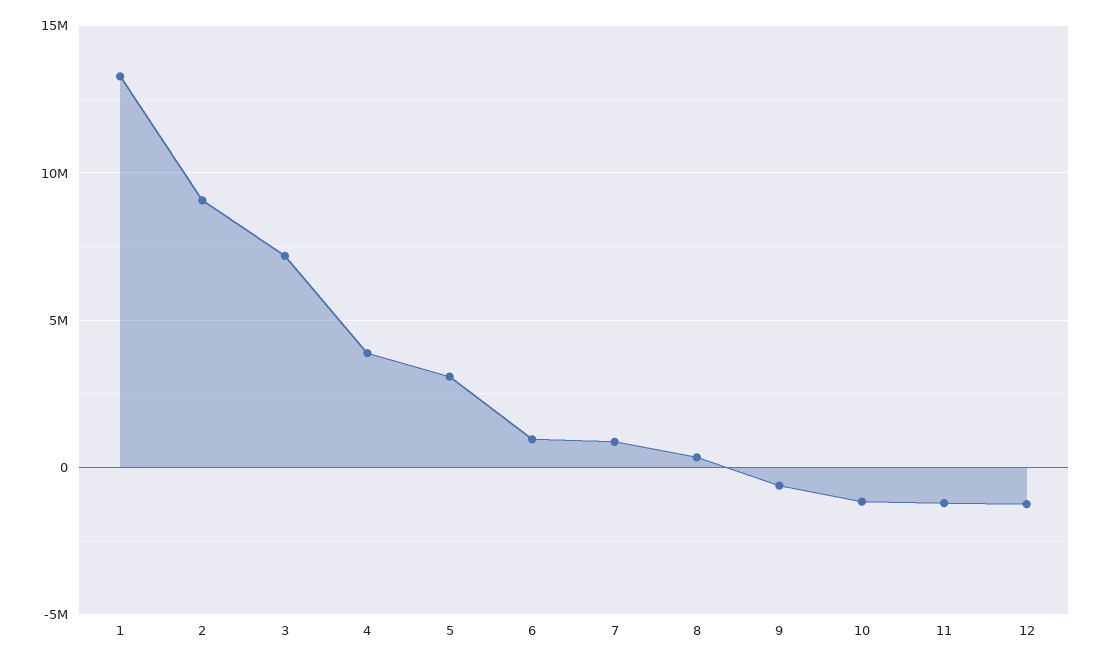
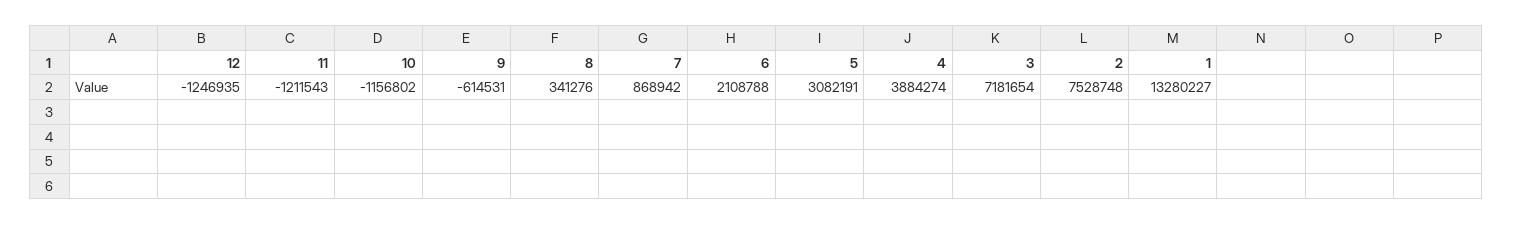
2: 9000000 -> 7528748
6: 1000000 -> 2108788

